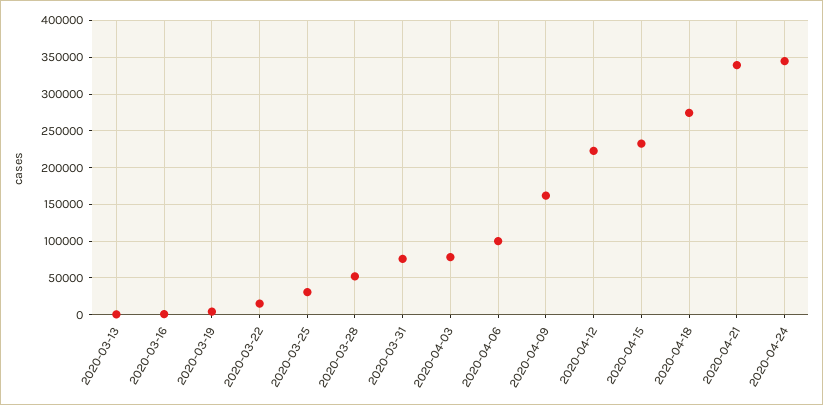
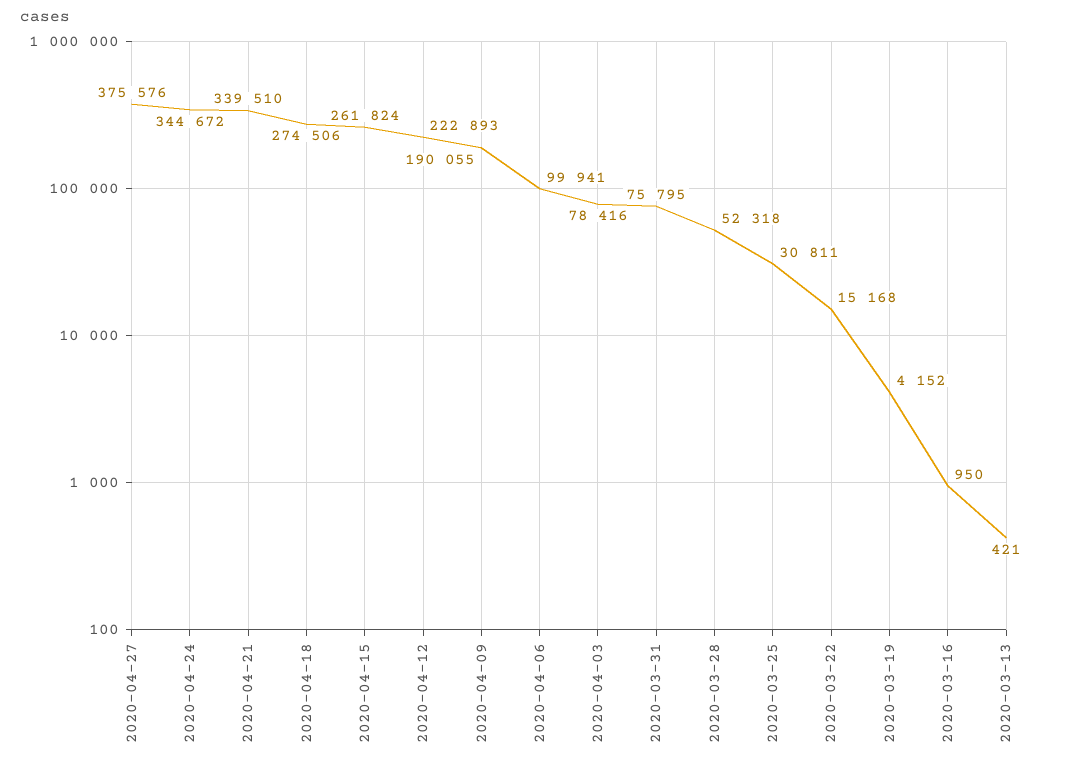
2020-04-09: 160000 -> 190055
2020-04-15: 230000 -> 261824
2020-04-27: none -> 375576

